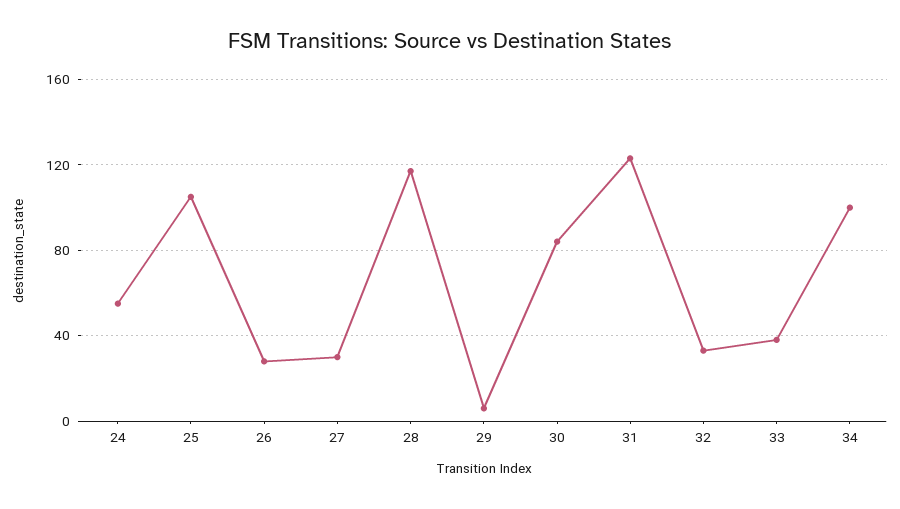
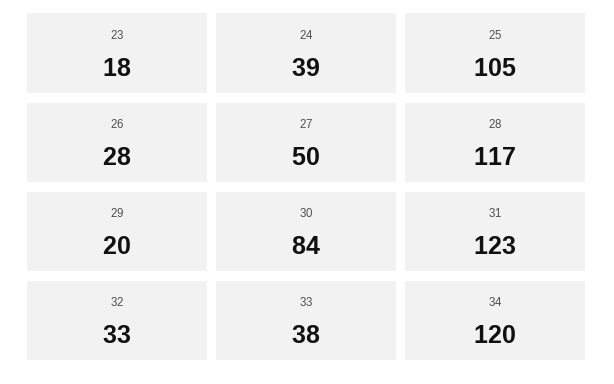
24: 55 -> 39
27: 30 -> 50
29: 5 -> 20
34: 100 -> 120
23: none -> 18

